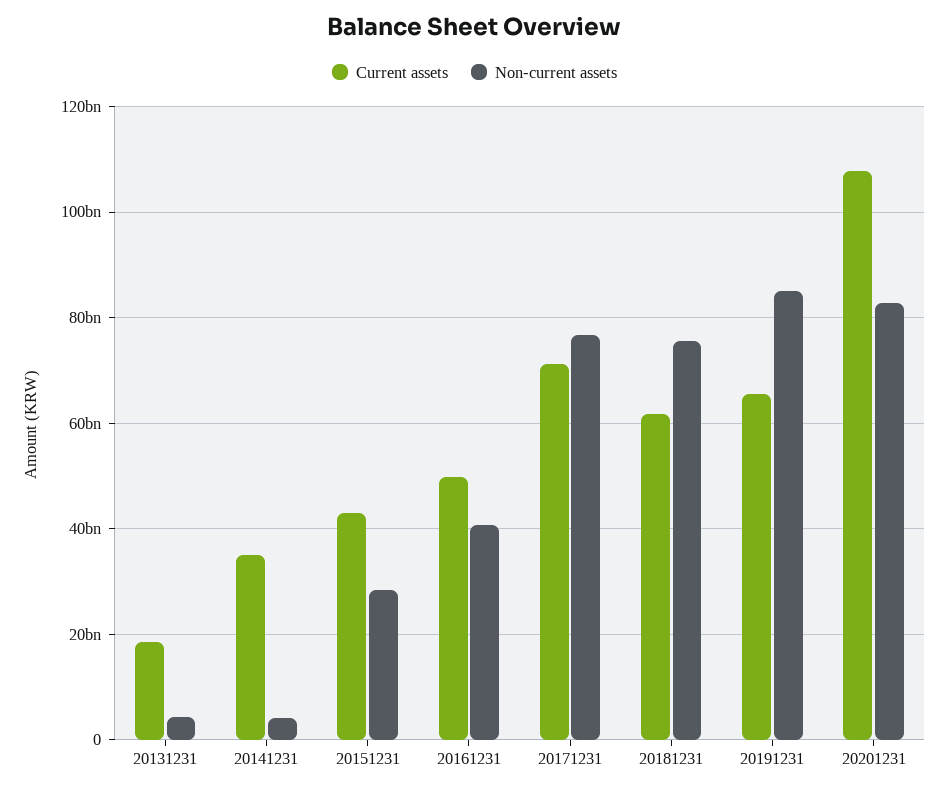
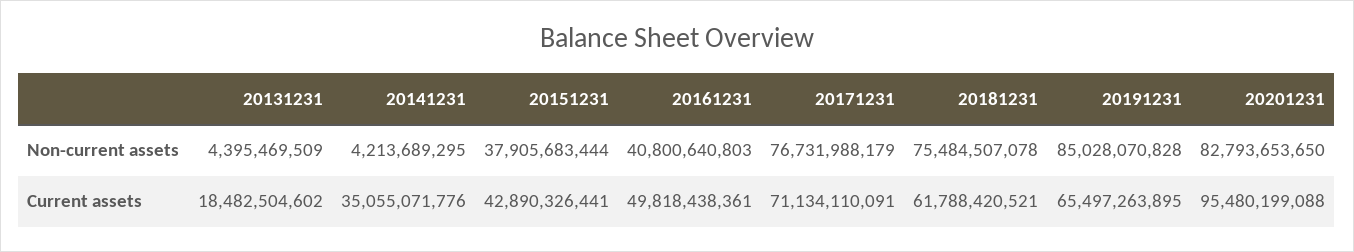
Non-current assets, 20151231: 28000000000 -> 37905683444
Current assets, 20201231: 108000000000 -> 95480199088

